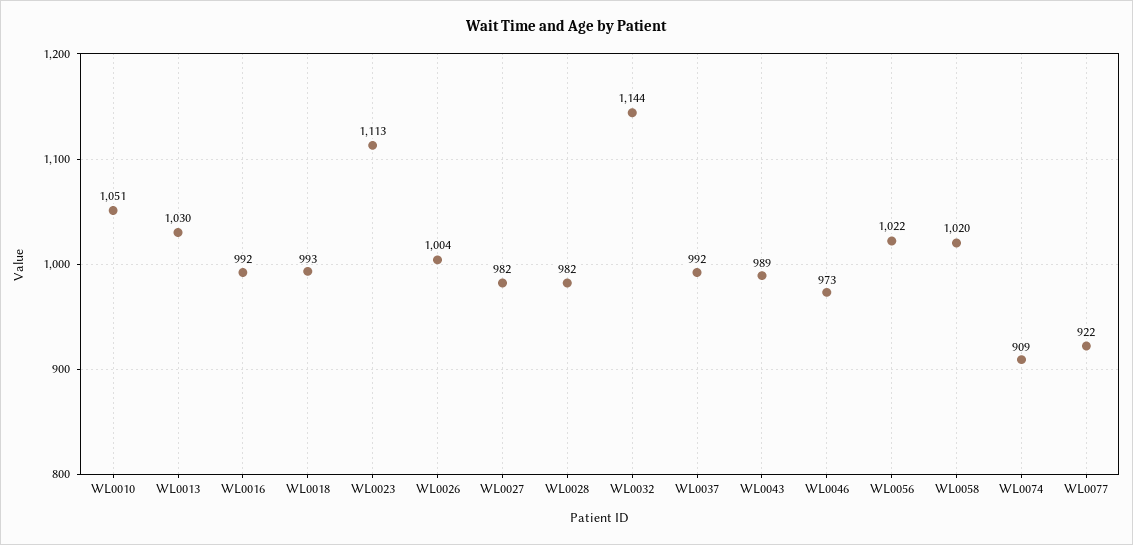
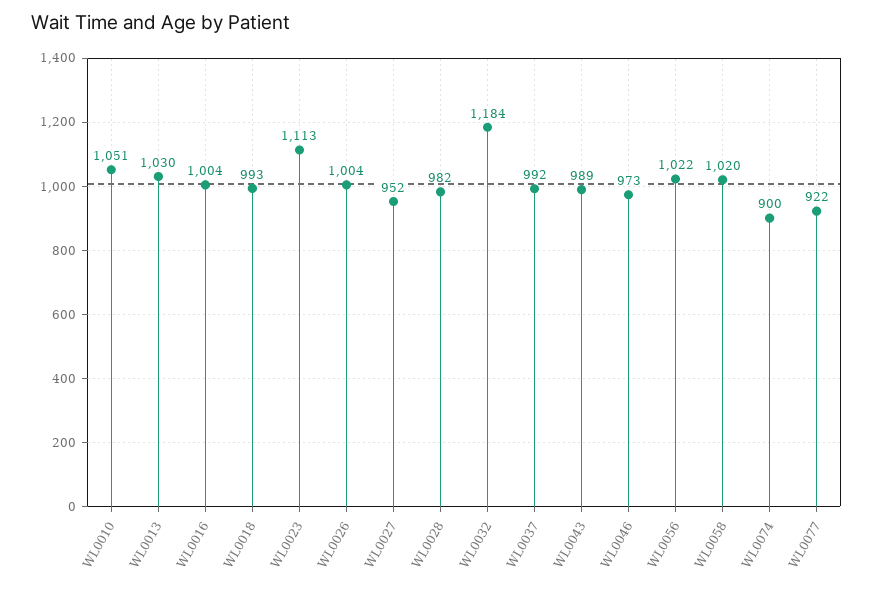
WL0016: 992 -> 1004
WL0027: 982 -> 952
WL0032: 1144 -> 1184
WL0074: 909 -> 900

